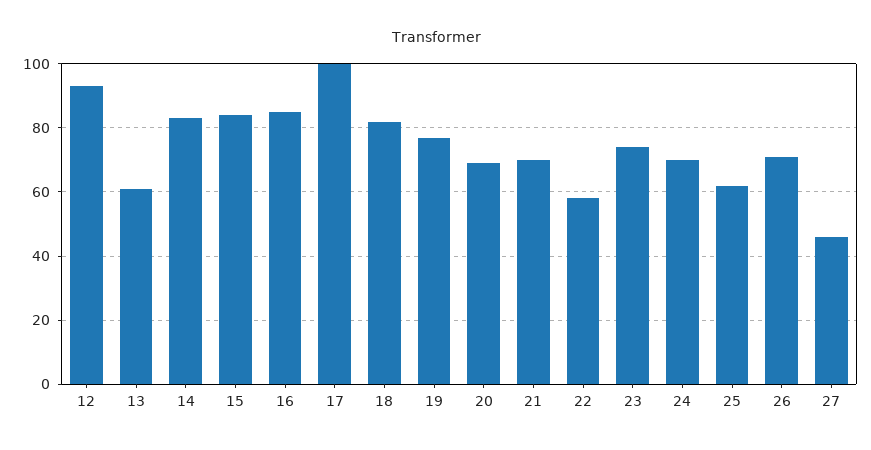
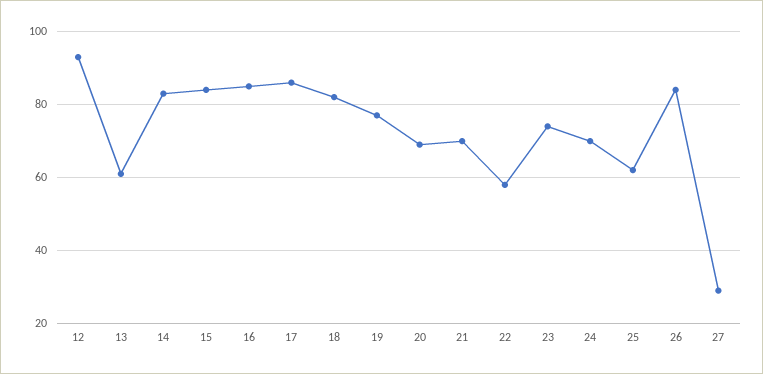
17: 100 -> 85
26: 70 -> 85
27: 45 -> 30

